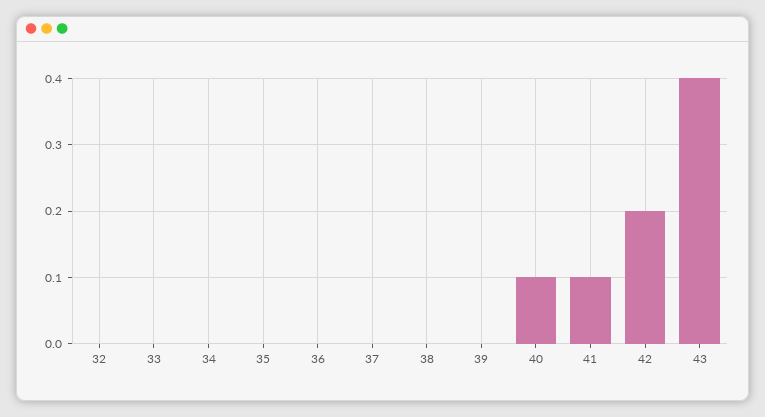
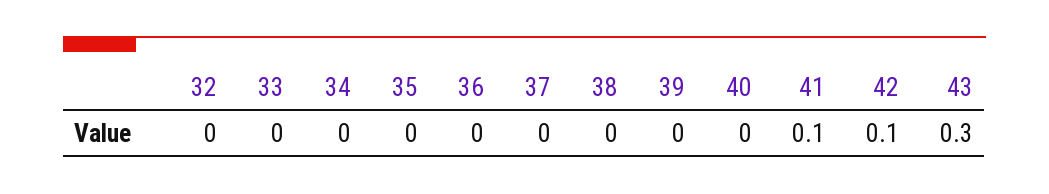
40: 0.1 -> 0
42: 0.2 -> 0.1
43: 0.4 -> 0.3

